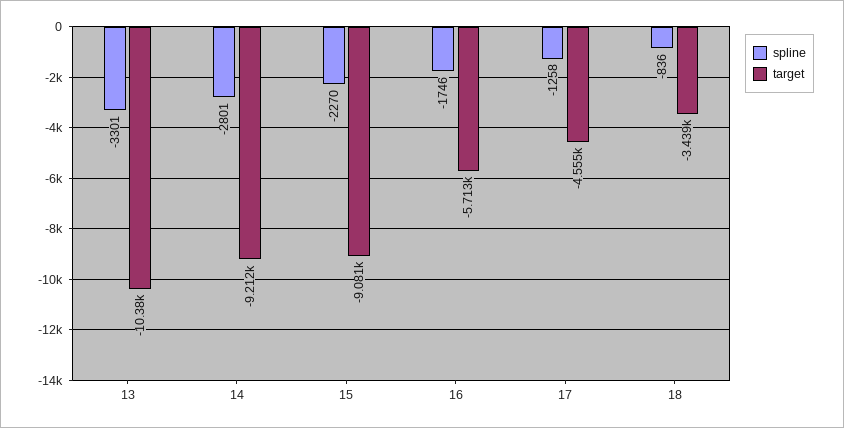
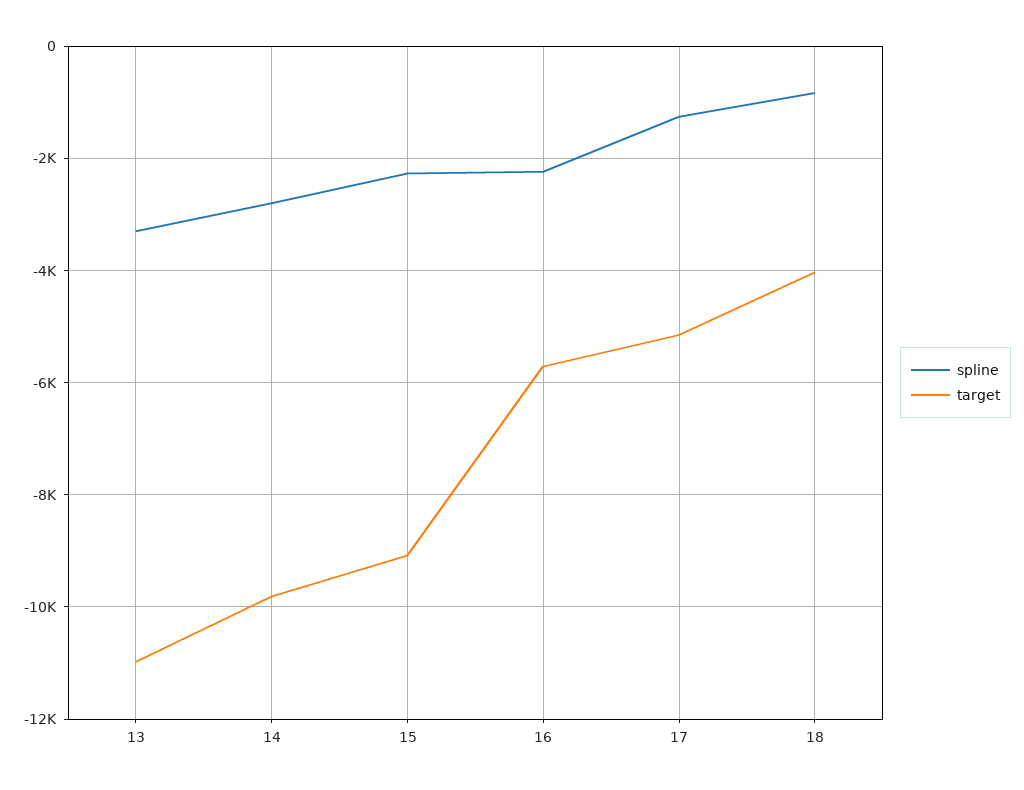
target, 13: -10380 -> -11000
target, 14: -9212 -> -9800
spline, 16: -1746 -> -2200
target, 17: -4555 -> -5200
target, 18: -3439 -> -4000

